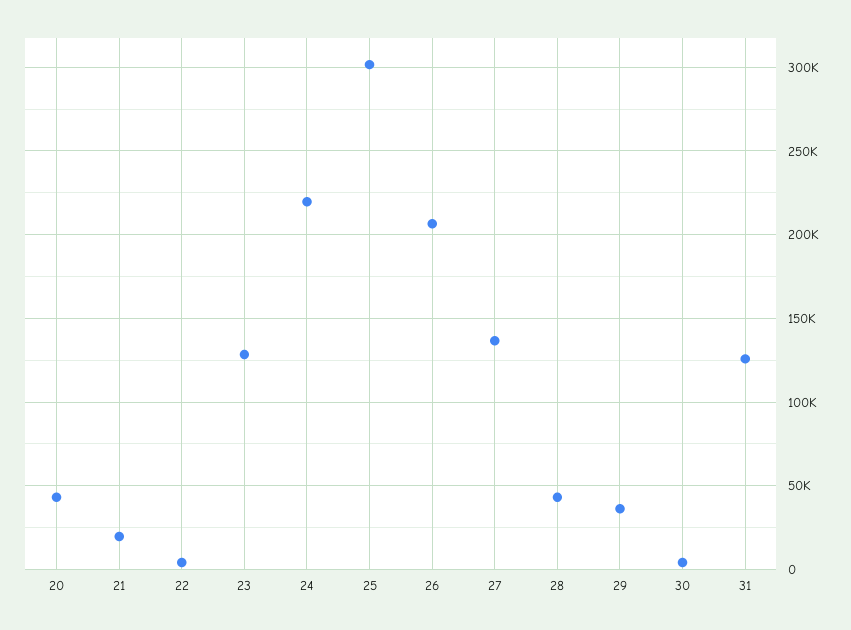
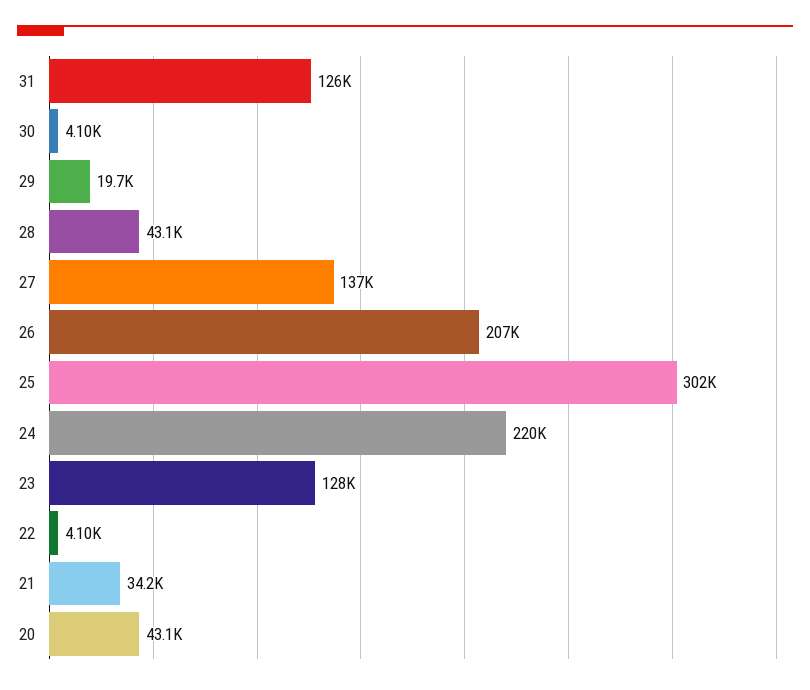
21: 20000 -> 34200
29: 35000 -> 19700

